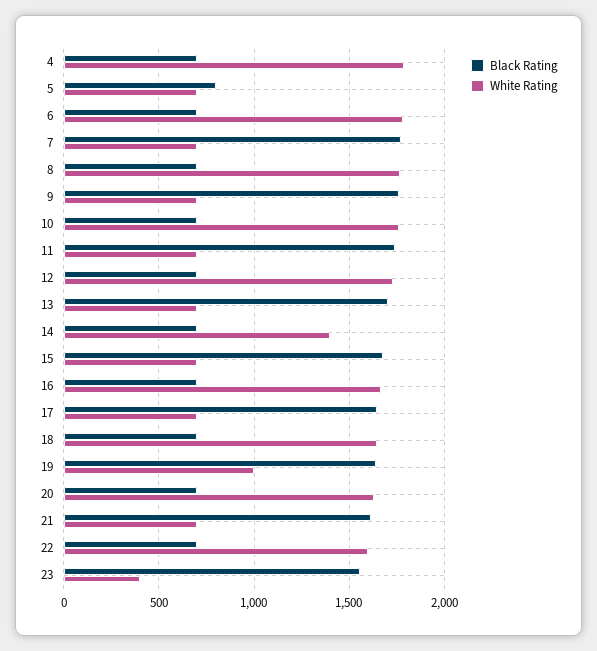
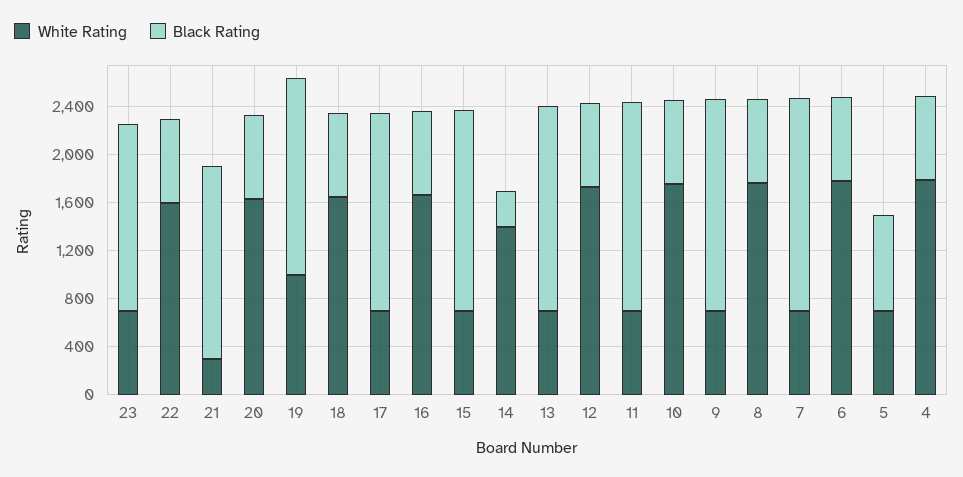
Black Rating, 14: 700 -> 300
White Rating, 21: 700 -> 300
White Rating, 23: 400 -> 700

